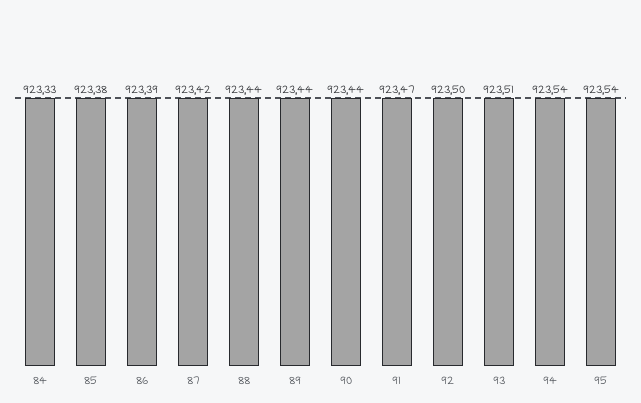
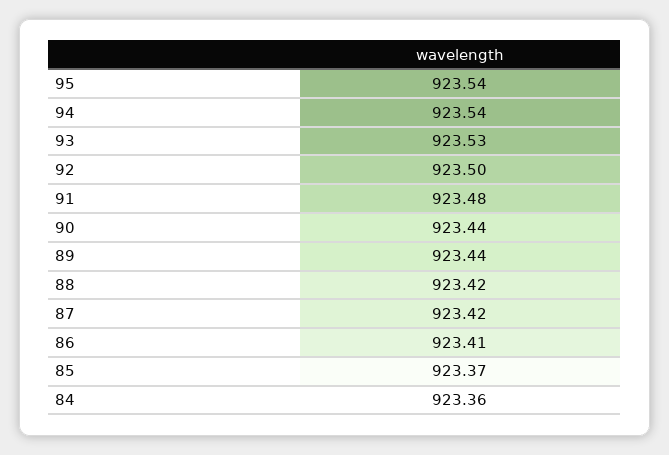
84: 923.33 -> 923.36
85: 923.38 -> 923.37
86: 923.39 -> 923.41
88: 923.44 -> 923.42
91: 923.47 -> 923.48
93: 923.51 -> 923.53

